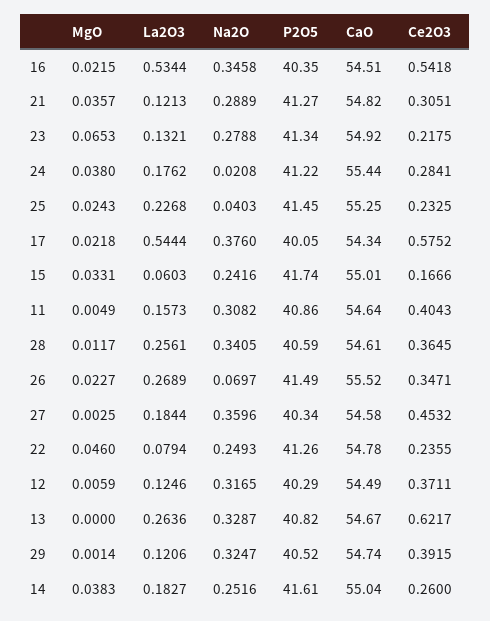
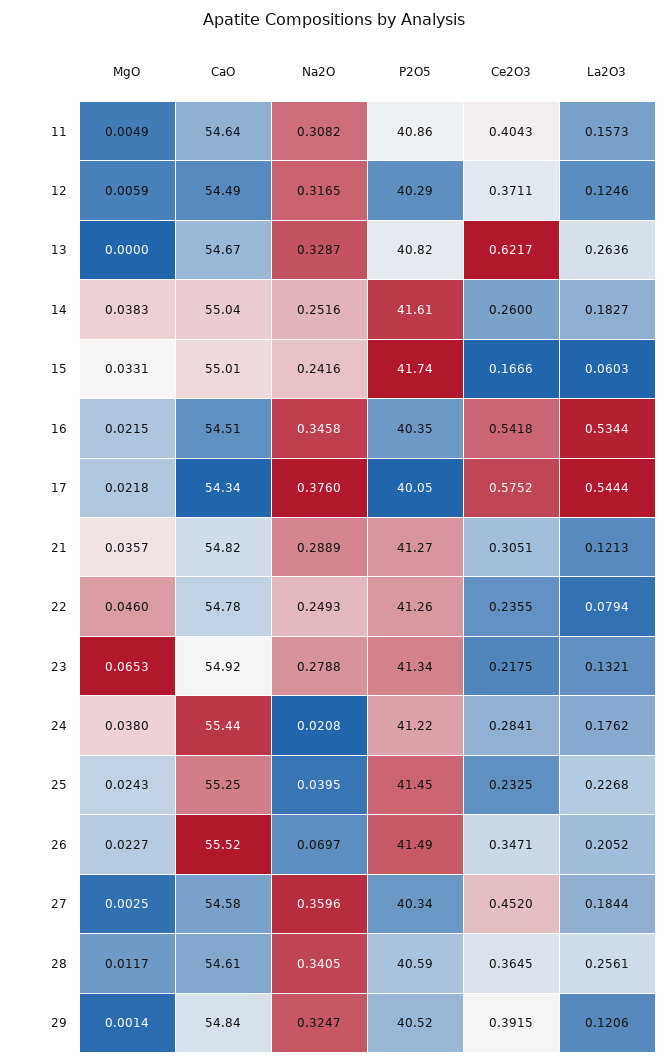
Na2O, 25: 0.0403 -> 0.0395
La2O3, 26: 0.2689 -> 0.2052
Ce2O3, 27: 0.4532 -> 0.452
CaO, 29: 54.74 -> 54.84

